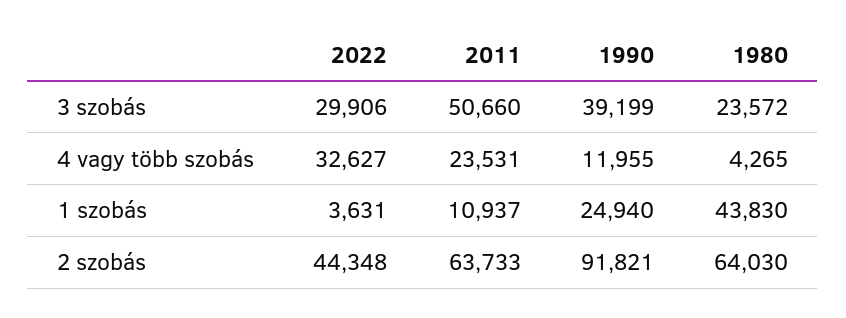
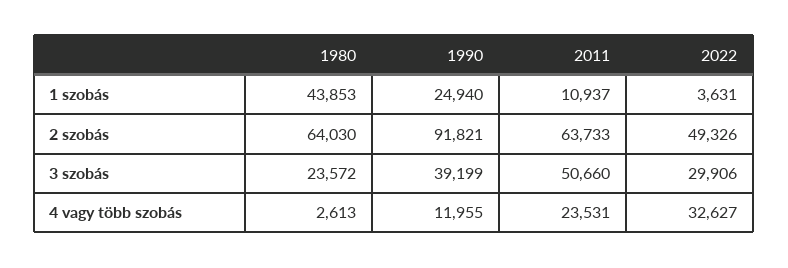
1980, 4 vagy több szobás: 4265 -> 2613
1980, 1 szobás: 43830 -> 43853
2022, 2 szobás: 44348 -> 49326

